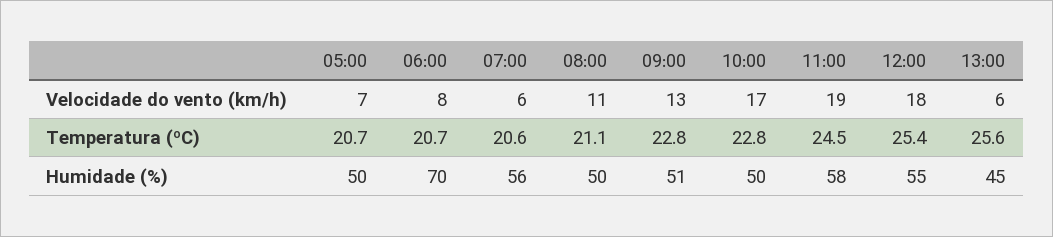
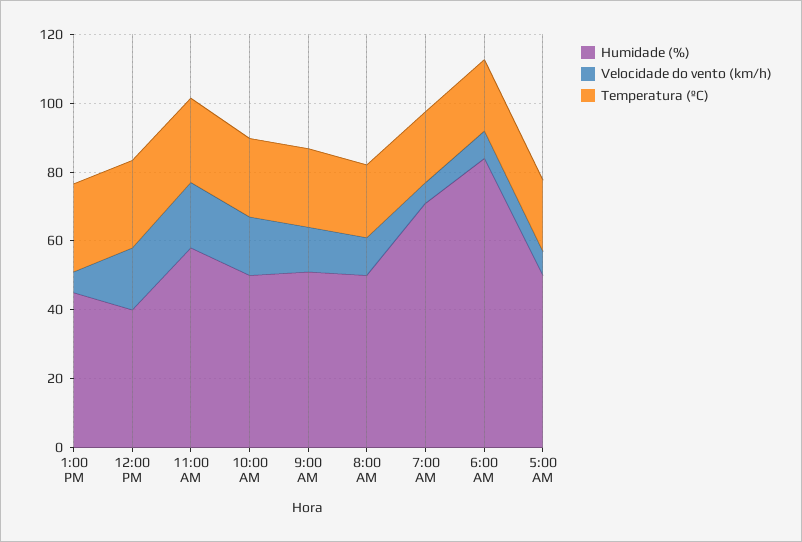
Humidade (%), 06:00: 70 -> 85
Humidade (%), 07:00: 56 -> 70
Humidade (%), 12:00: 55 -> 40

